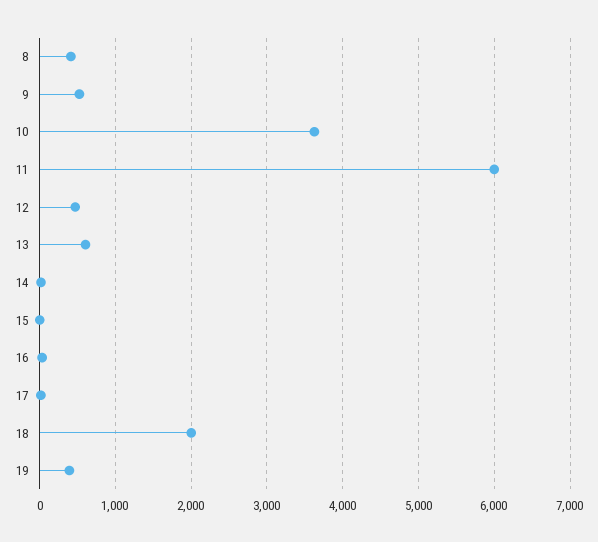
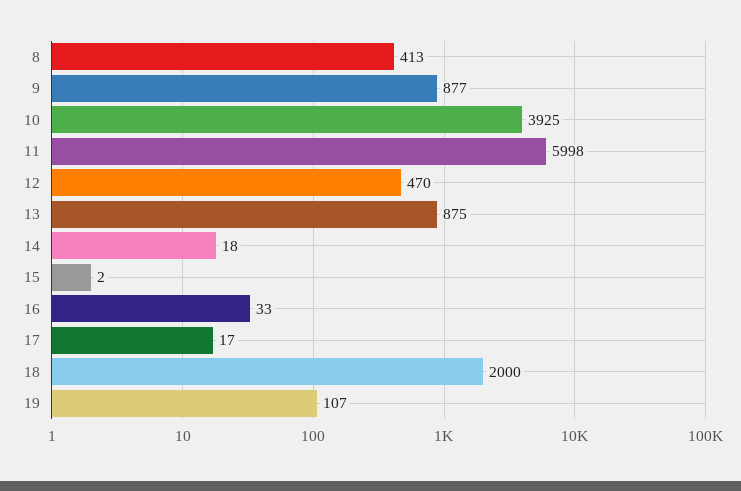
9: 500 -> 877
10: 3600 -> 3925
13: 600 -> 875
19: 400 -> 107

